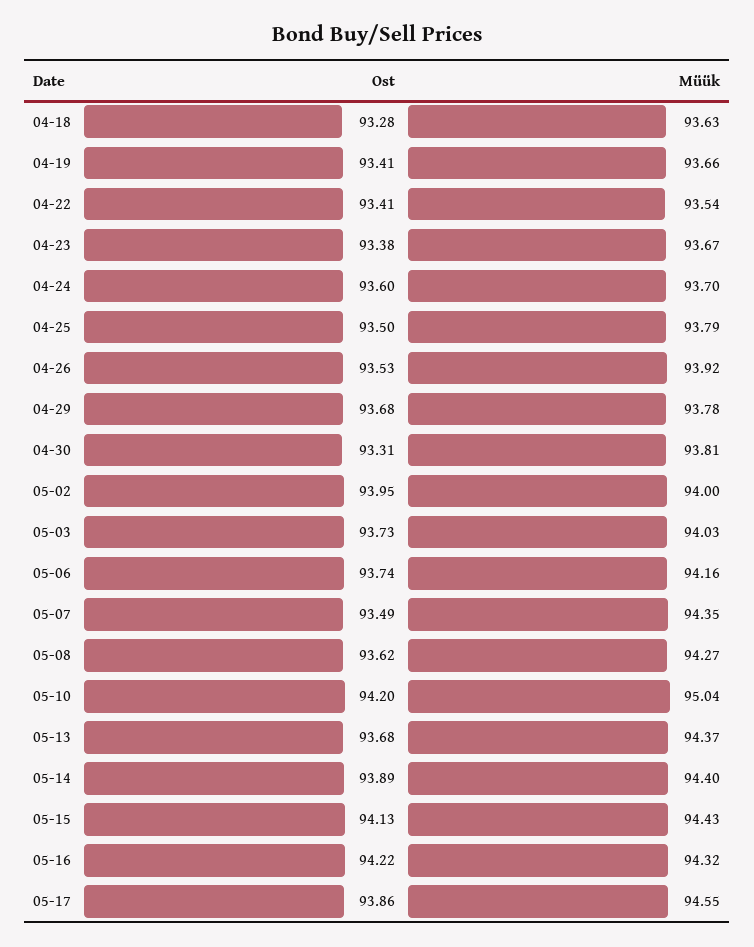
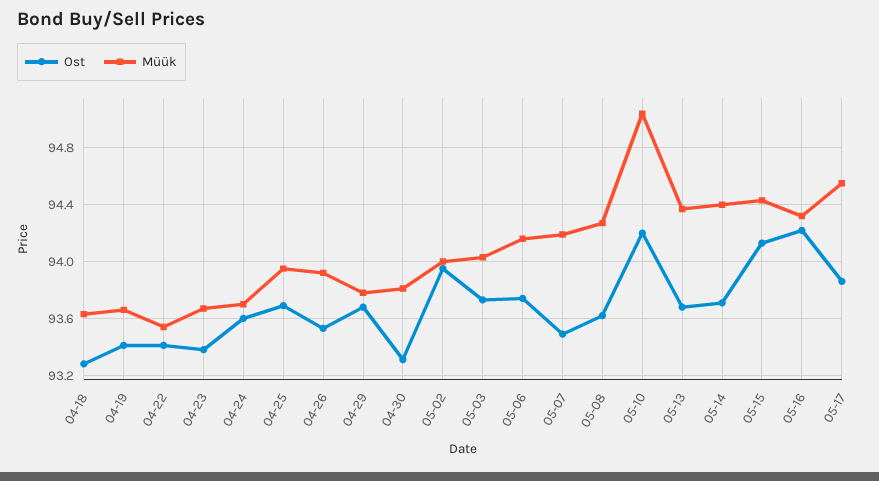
Ost, 04-25: 93.5 -> 93.7
Müük, 04-25: 93.79 -> 93.95
Müük, 05-07: 94.35 -> 94.2
Ost, 05-14: 93.89 -> 93.7

